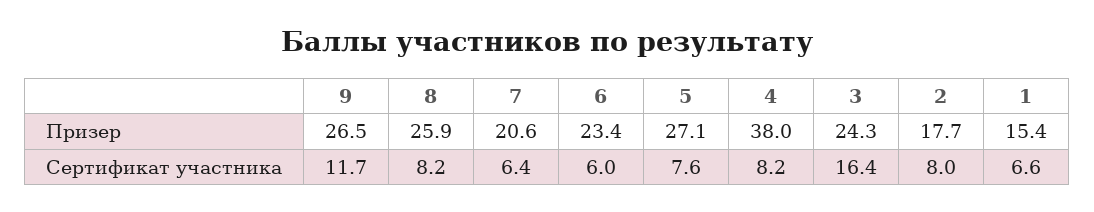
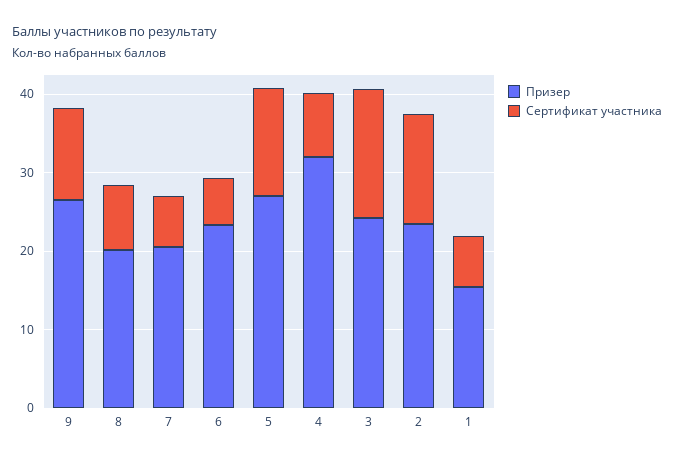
Призер, 8: 25.9 -> 20
Призер, 4: 38 -> 32
Призер, 2: 17.7 -> 24
Сертификат участника, 5: 7.6 -> 14
Сертификат участника, 2: 8 -> 14

